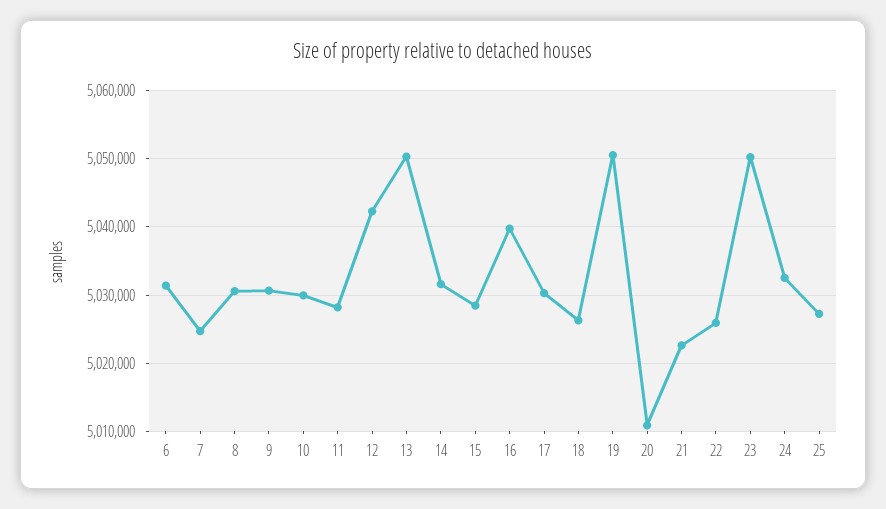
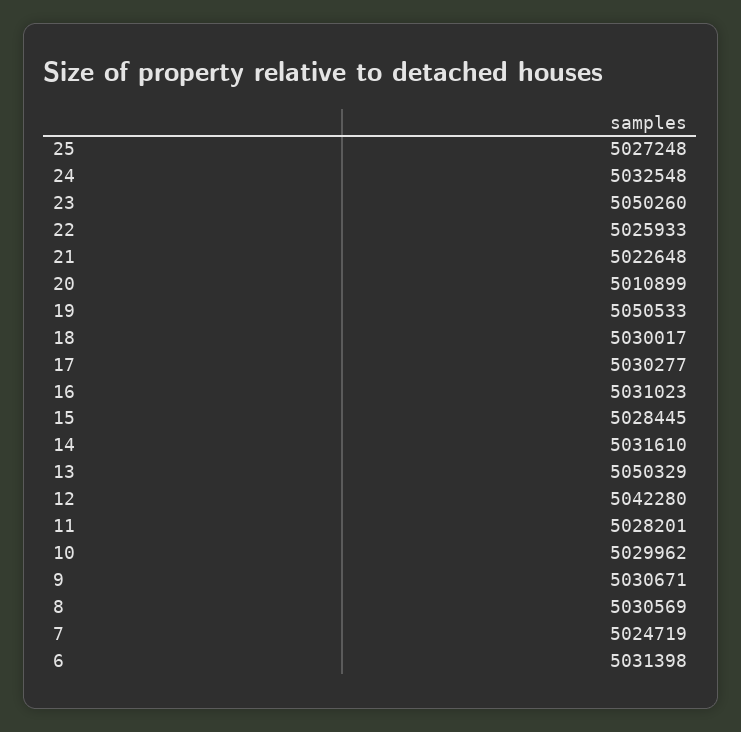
16: 5040000 -> 5031023
18: 5026000 -> 5030017

